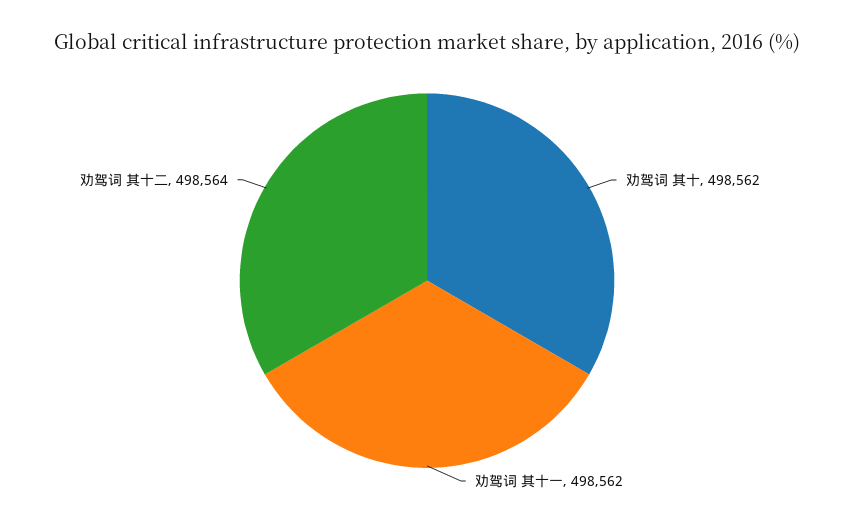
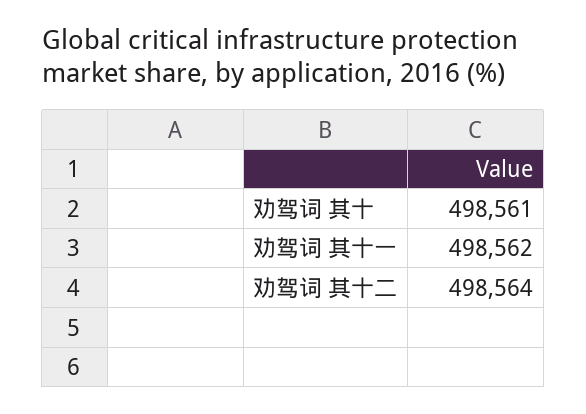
劝驾词 其十: 498562 -> 498561

